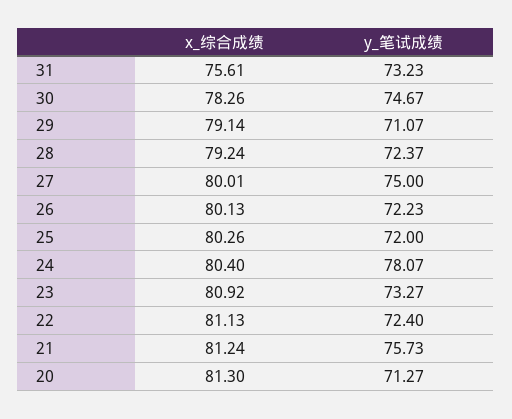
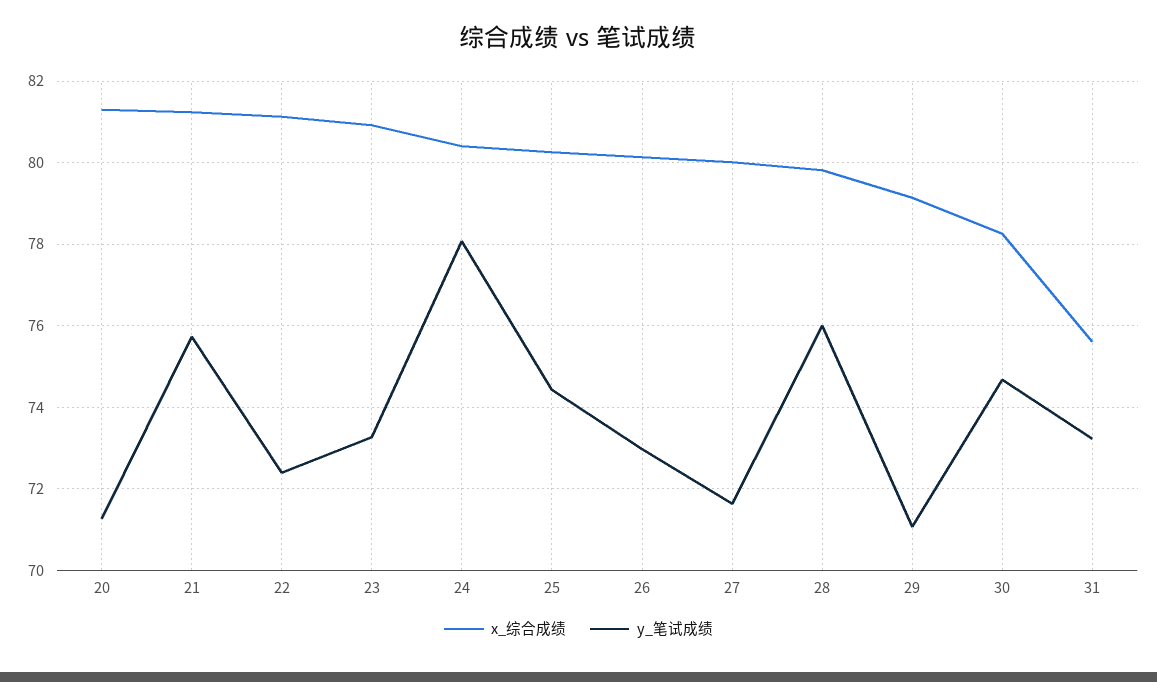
x_综合成绩, 28: 79.24 -> 79.8
y_笔试成绩, 28: 72.37 -> 76
y_笔试成绩, 27: 75 -> 71.6
y_笔试成绩, 26: 72.23 -> 73
y_笔试成绩, 25: 72 -> 74.4

